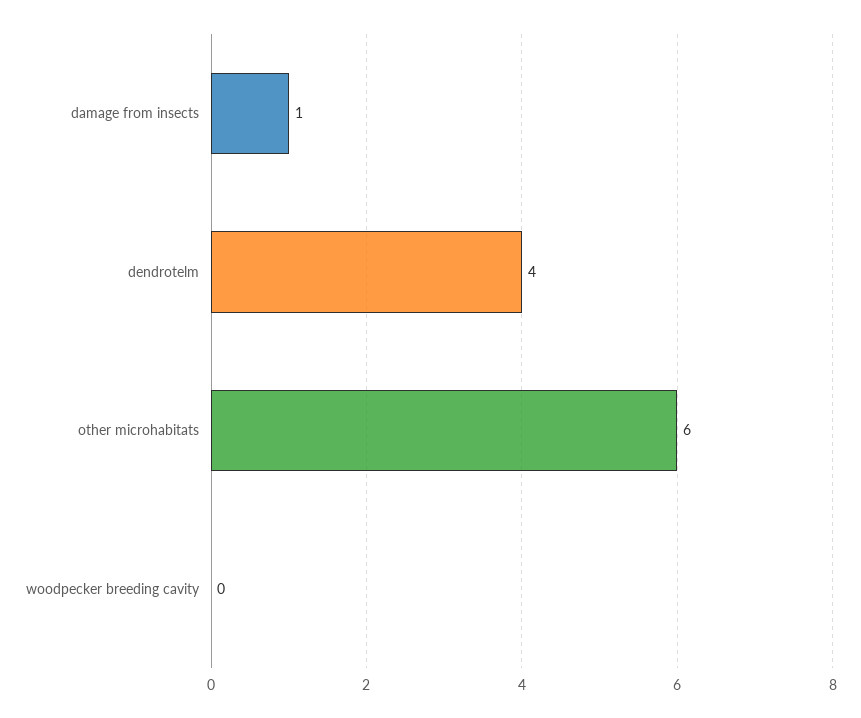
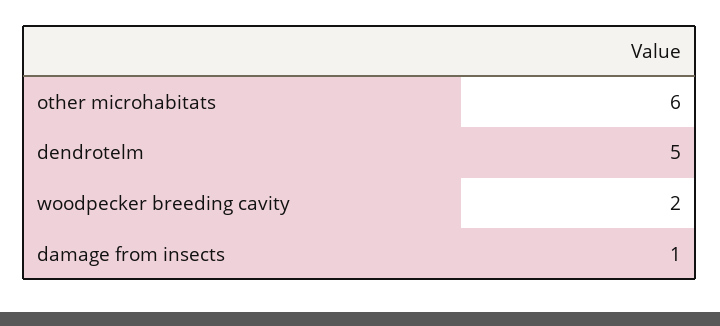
dendrotelm: 4 -> 5
woodpecker breeding cavity: 0 -> 2

